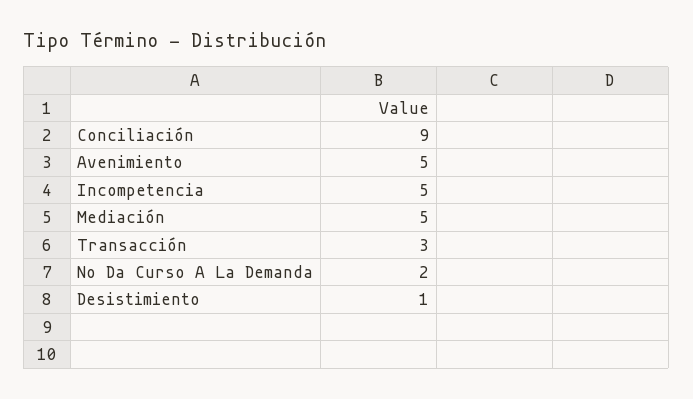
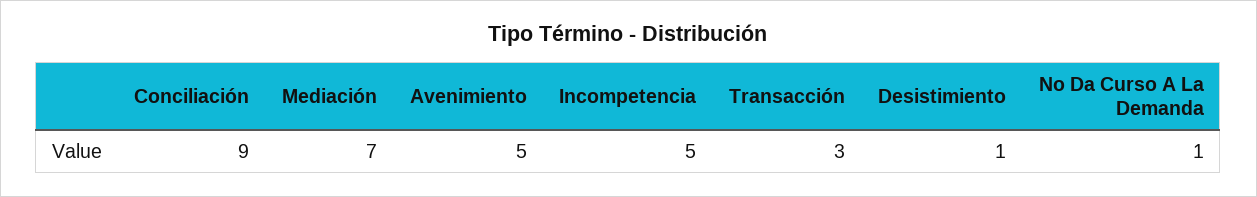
Mediación: 5 -> 7
No Da Curso A La Demanda: 2 -> 1

